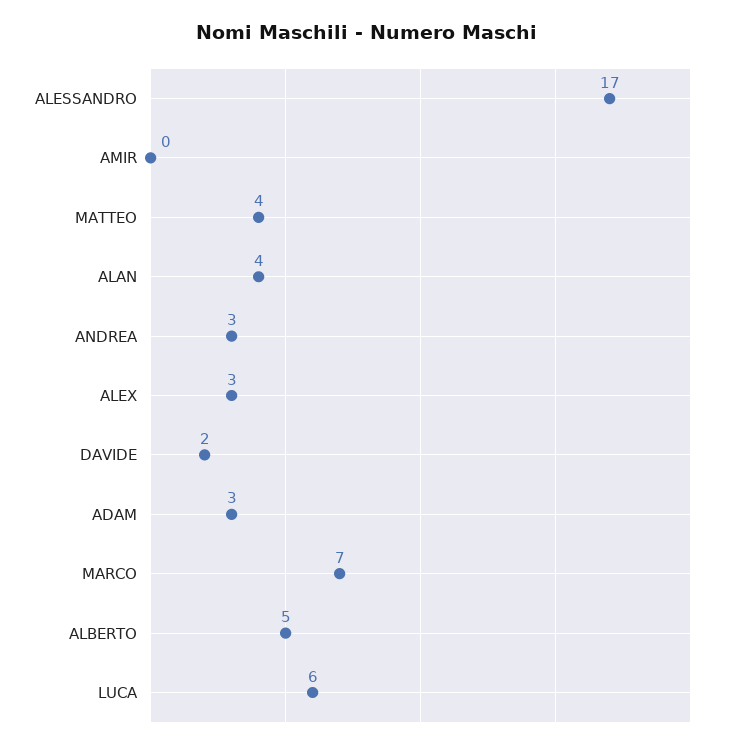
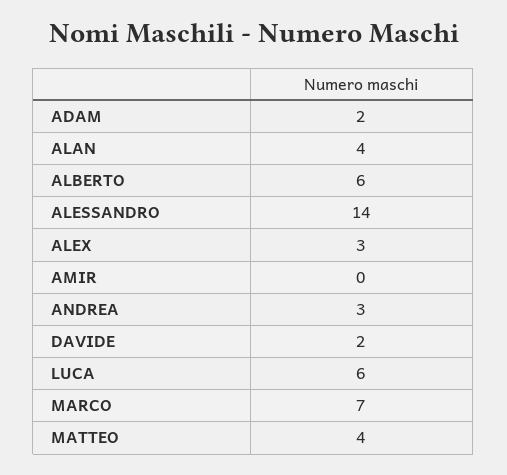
ALESSANDRO: 17 -> 14
ADAM: 3 -> 2
ALBERTO: 5 -> 6

